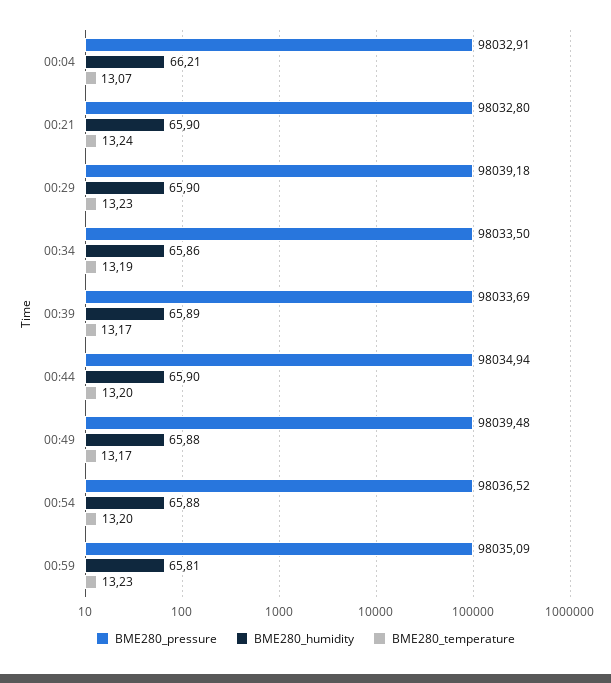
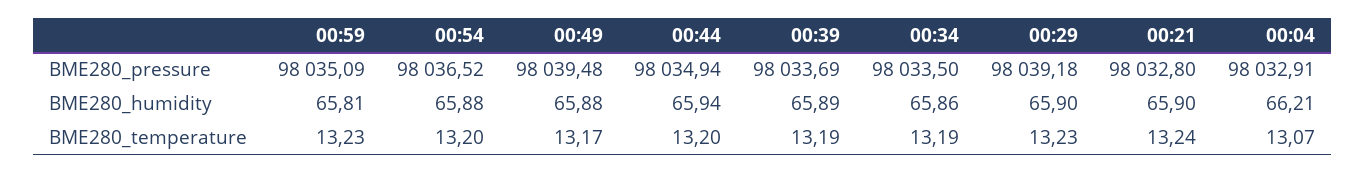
BME280_temperature, 00:39: 13.17 -> 13.19
BME280_humidity, 00:44: 65.9 -> 65.94

